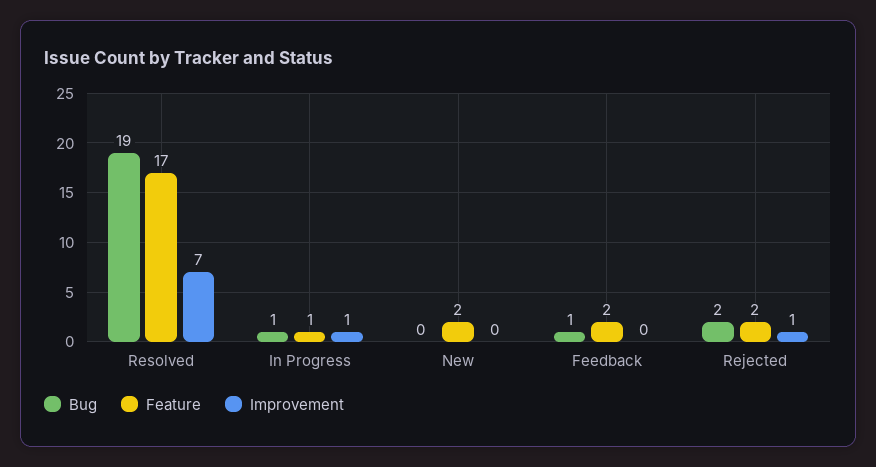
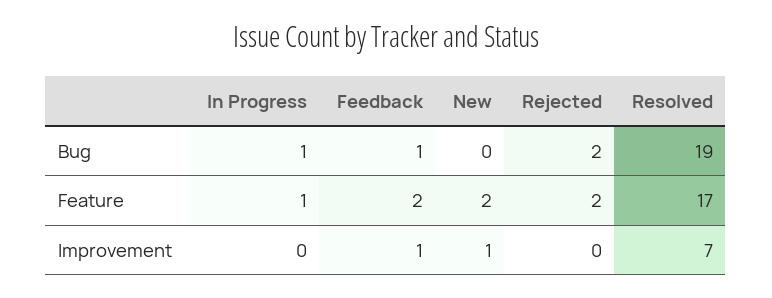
Improvement, In Progress: 1 -> 0
Improvement, New: 0 -> 1
Improvement, Feedback: 0 -> 1
Improvement, Rejected: 1 -> 0

